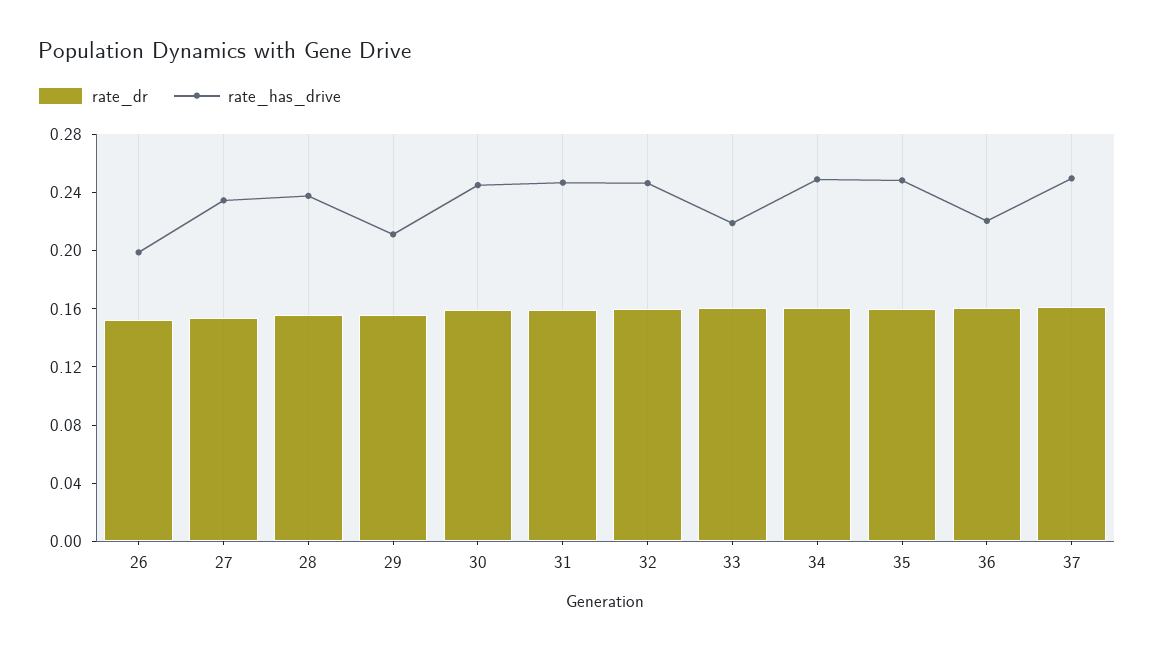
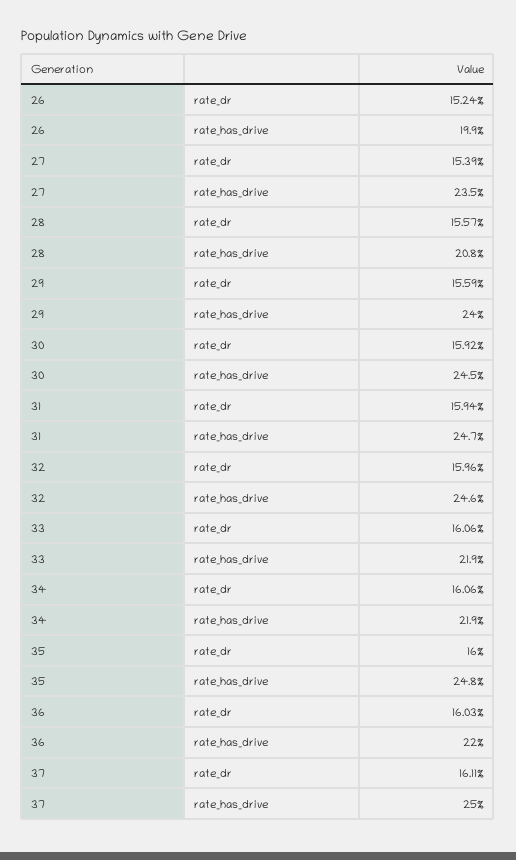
rate_has_drive, 28: 0.24 -> 0.208
rate_has_drive, 29: 0.21 -> 0.24
rate_has_drive, 34: 0.25 -> 0.219

